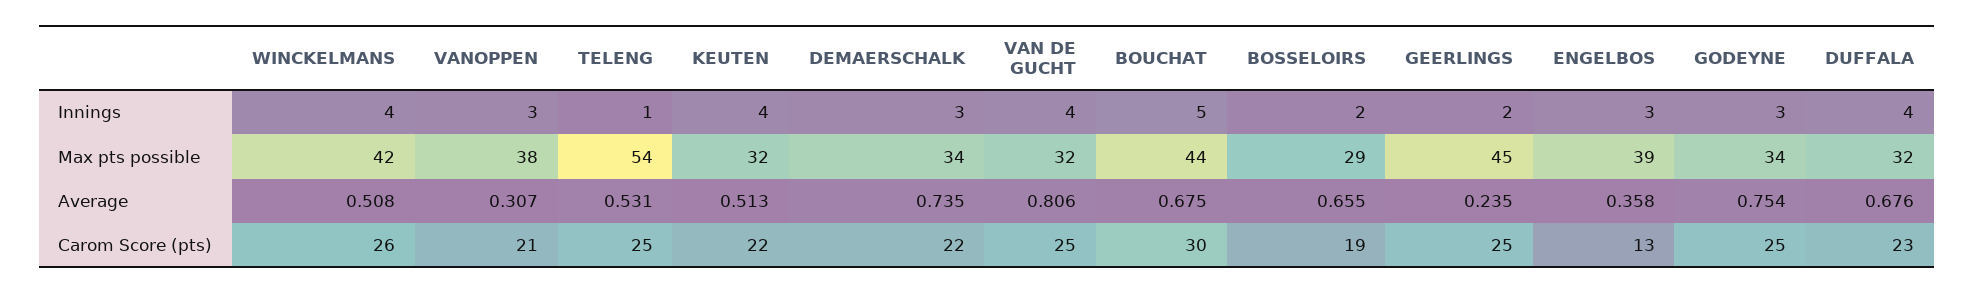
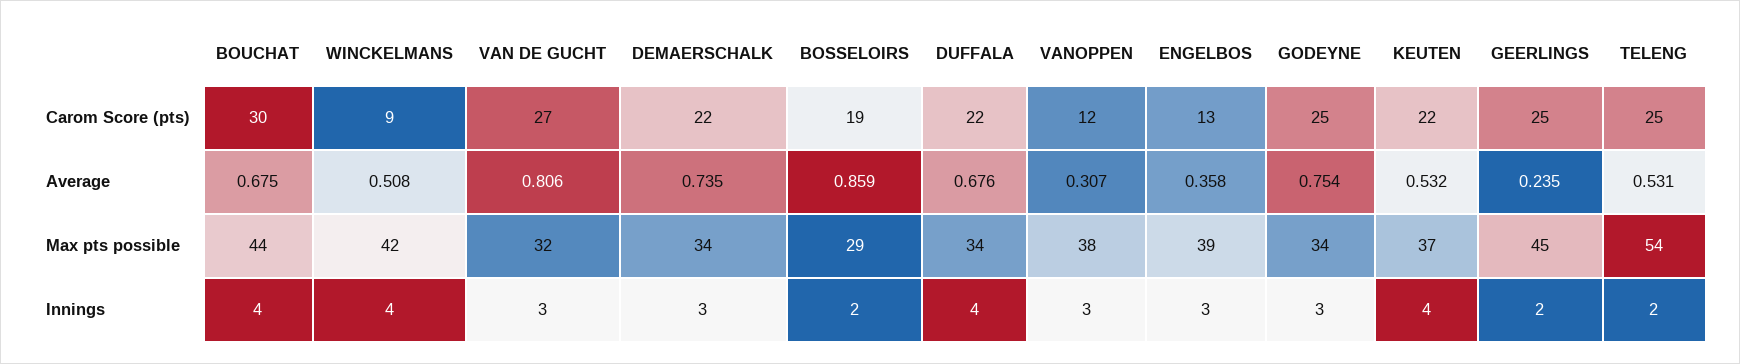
TELENG, Innings: 1 -> 2
VAN DE GUCHT, Innings: 4 -> 3
BOUCHAT, Innings: 5 -> 4
KEUTEN, Max pts possible: 32 -> 37
DUFFALA, Max pts possible: 32 -> 34
KEUTEN, Average: 0.513 -> 0.532
BOSSELOIRS, Average: 0.655 -> 0.859
WINCKELMANS, Carom Score (pts): 26 -> 9
VANOPPEN, Carom Score (pts): 21 -> 12
VAN DE GUCHT, Carom Score (pts): 25 -> 27
DUFFALA, Carom Score (pts): 23 -> 22

